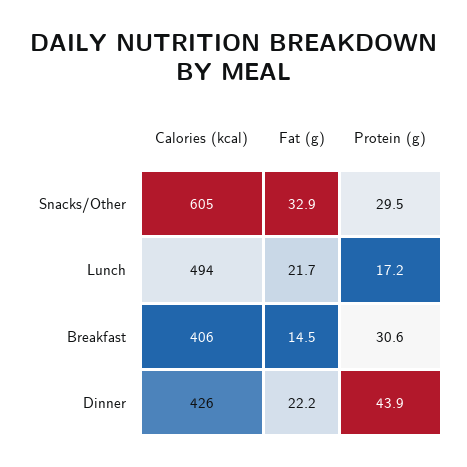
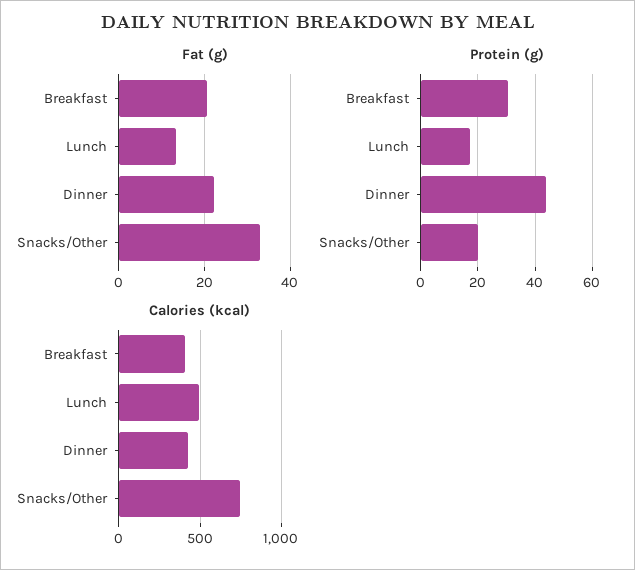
Calories (kcal), Snacks/Other: 605 -> 750
Protein (g), Snacks/Other: 29.5 -> 20
Fat (g), Lunch: 21.7 -> 14
Fat (g), Breakfast: 14.5 -> 20

